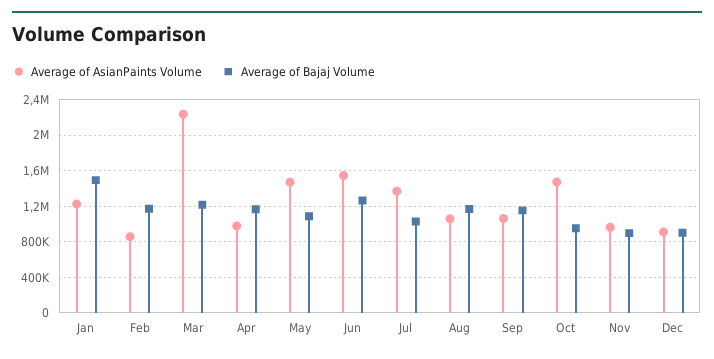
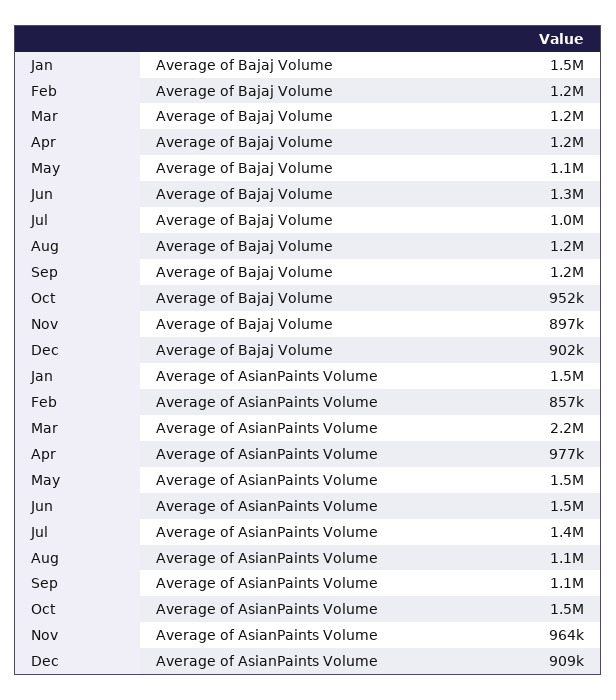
Average of AsianPaints Volume, Jan: 1200000 -> 1500000

